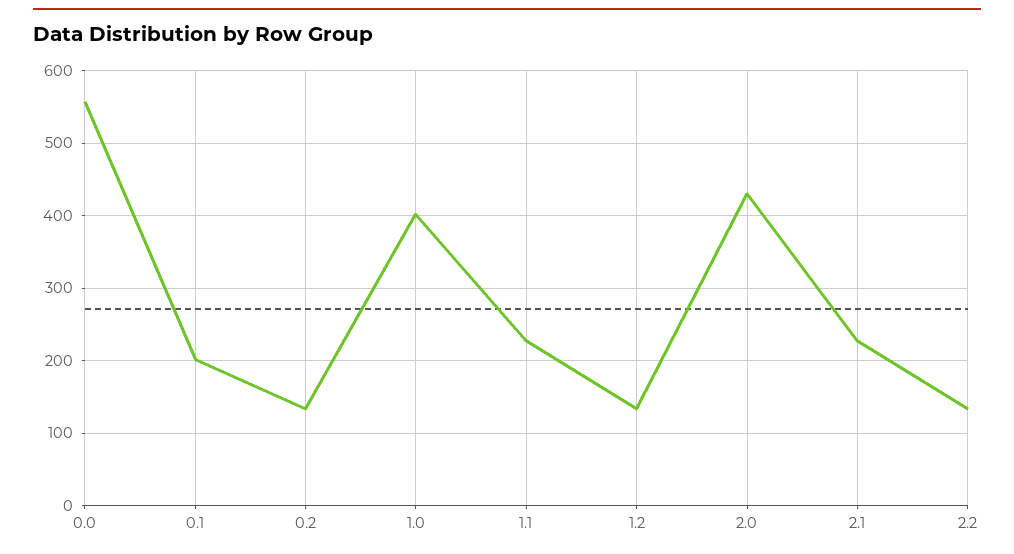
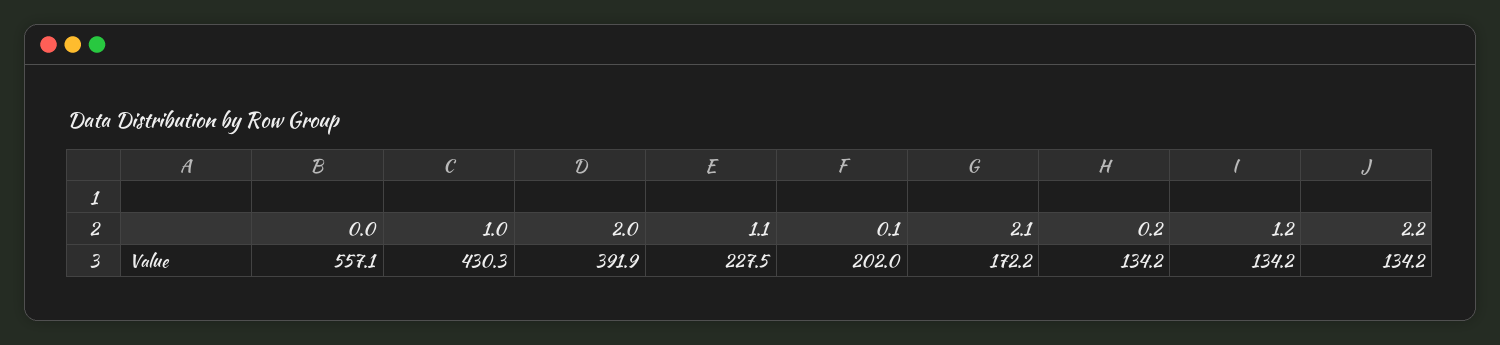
1.0: 400 -> 430.3
2.0: 430 -> 391.9
2.1: 230 -> 172.2

